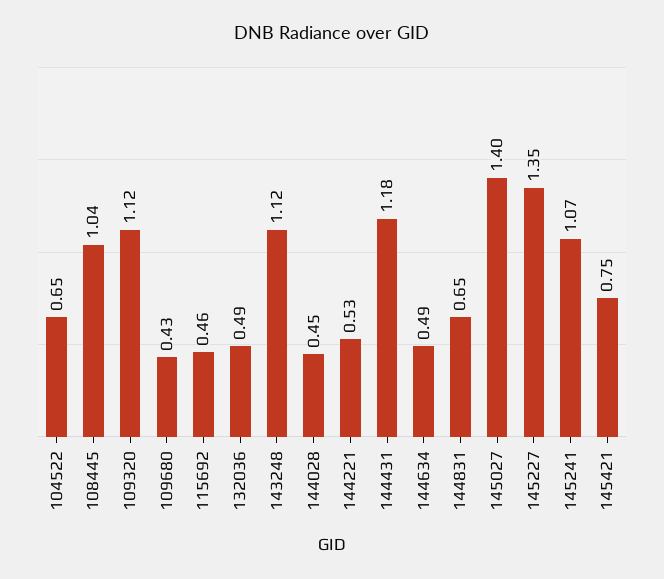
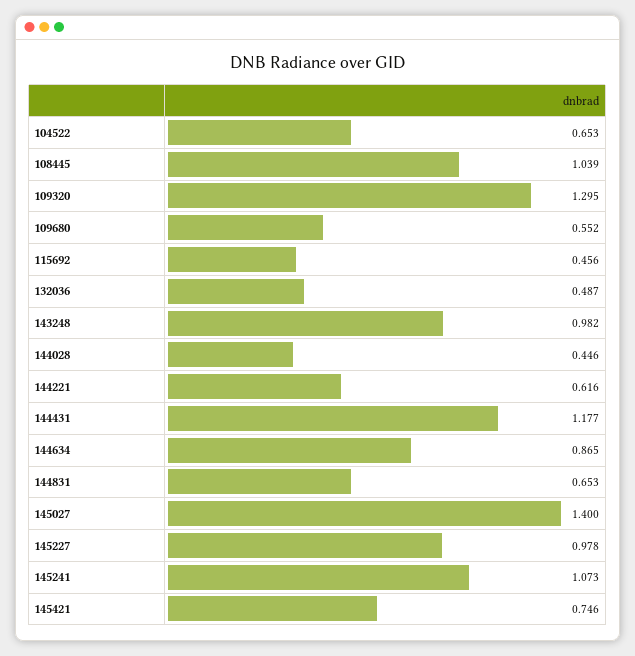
109320: 1.12 -> 1.295
109680: 0.43 -> 0.552
143248: 1.12 -> 0.982
144221: 0.53 -> 0.616
144634: 0.49 -> 0.865
145227: 1.35 -> 0.978

